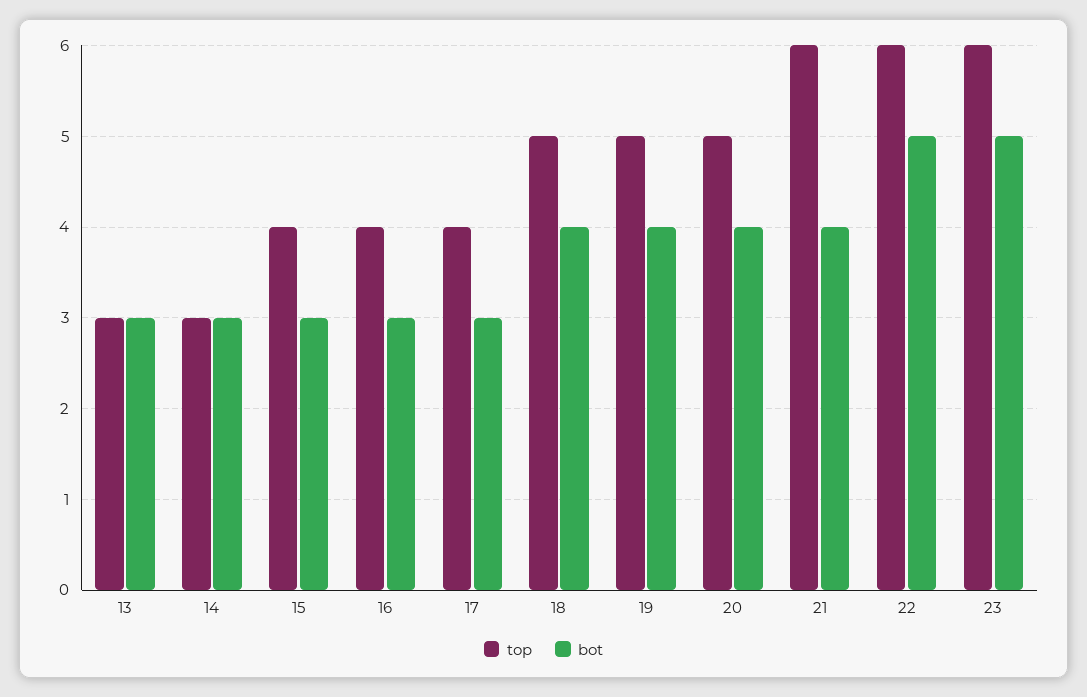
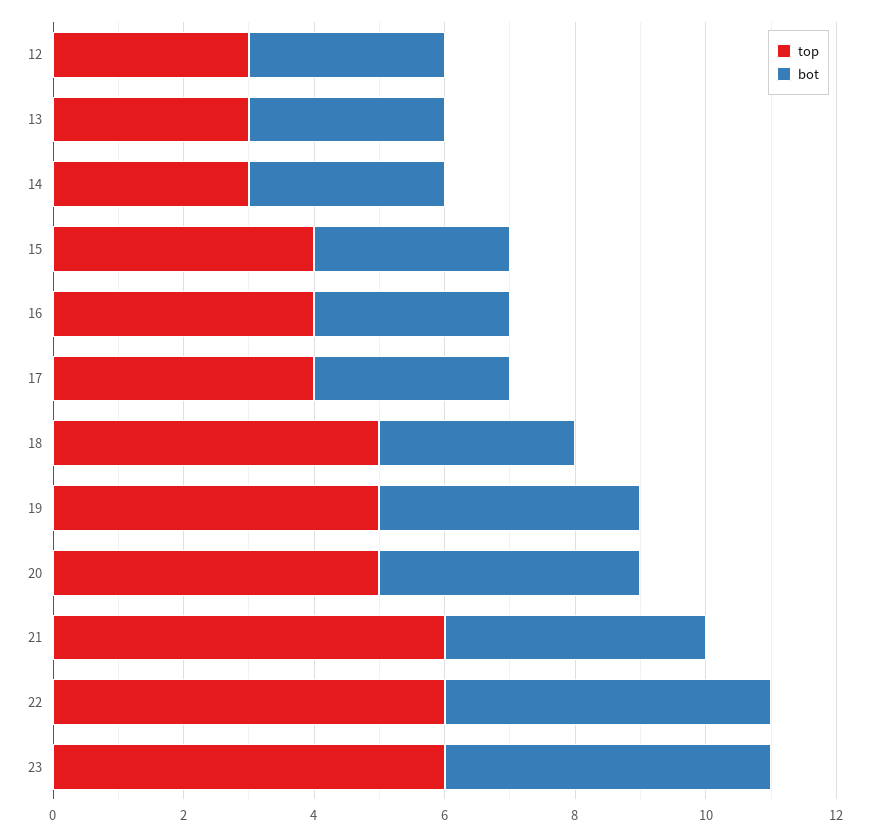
bot, 18: 4 -> 3
top, 12: none -> 3
bot, 12: none -> 3

